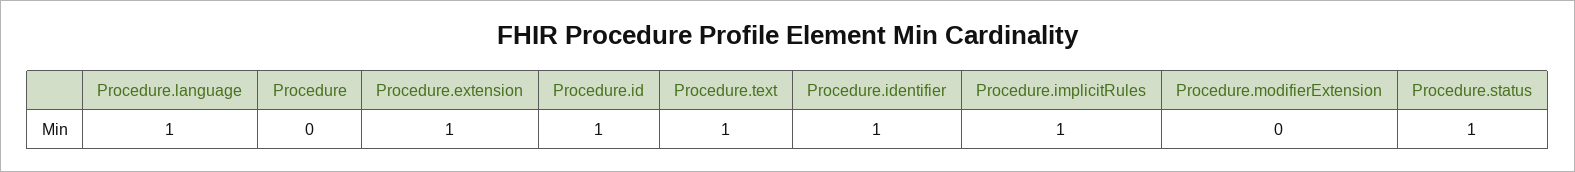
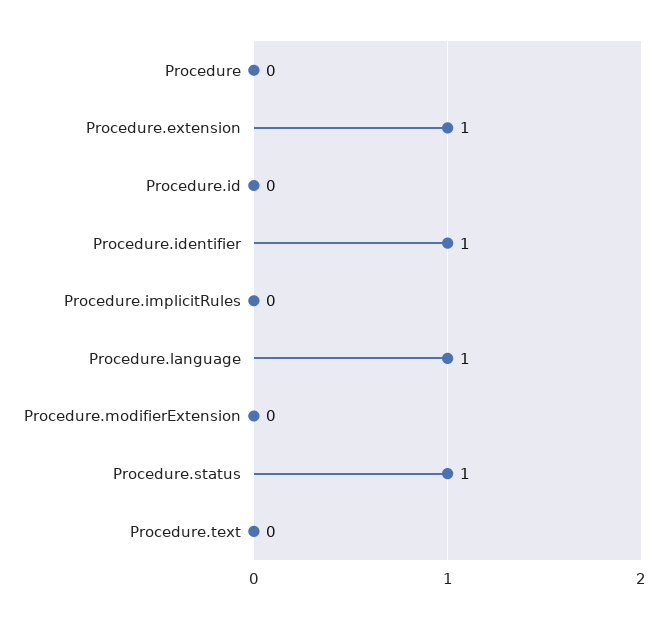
Procedure.id: 1 -> 0
Procedure.text: 1 -> 0
Procedure.implicitRules: 1 -> 0

